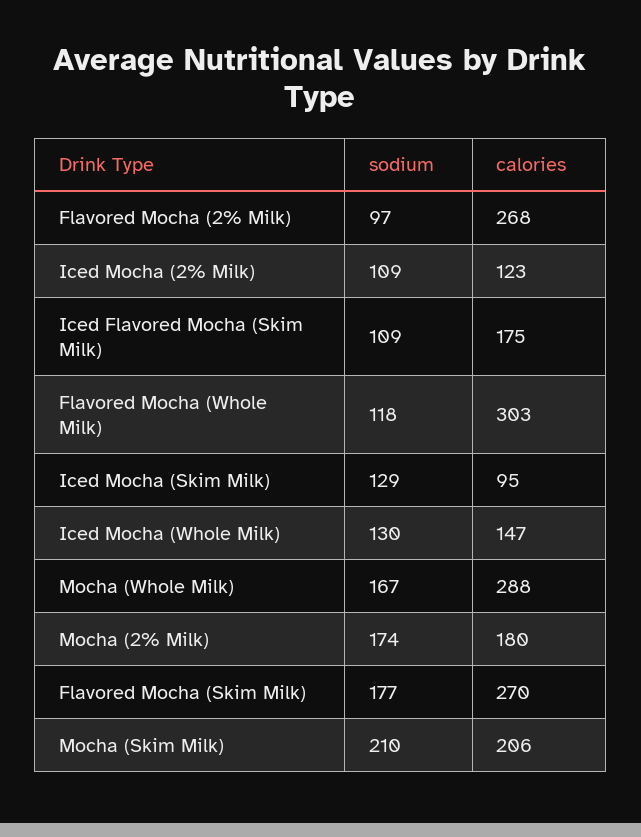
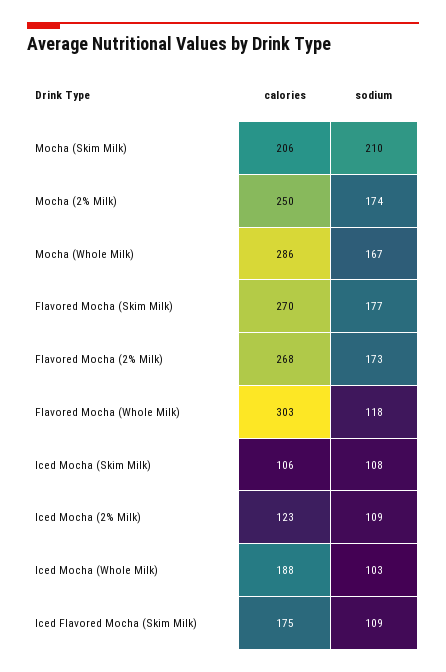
sodium, Flavored Mocha (2% Milk): 97 -> 173
sodium, Iced Mocha (Skim Milk): 129 -> 108
calories, Iced Mocha (Skim Milk): 95 -> 106
sodium, Iced Mocha (Whole Milk): 130 -> 103
calories, Iced Mocha (Whole Milk): 147 -> 188
calories, Mocha (Whole Milk): 288 -> 286
calories, Mocha (2% Milk): 180 -> 250

